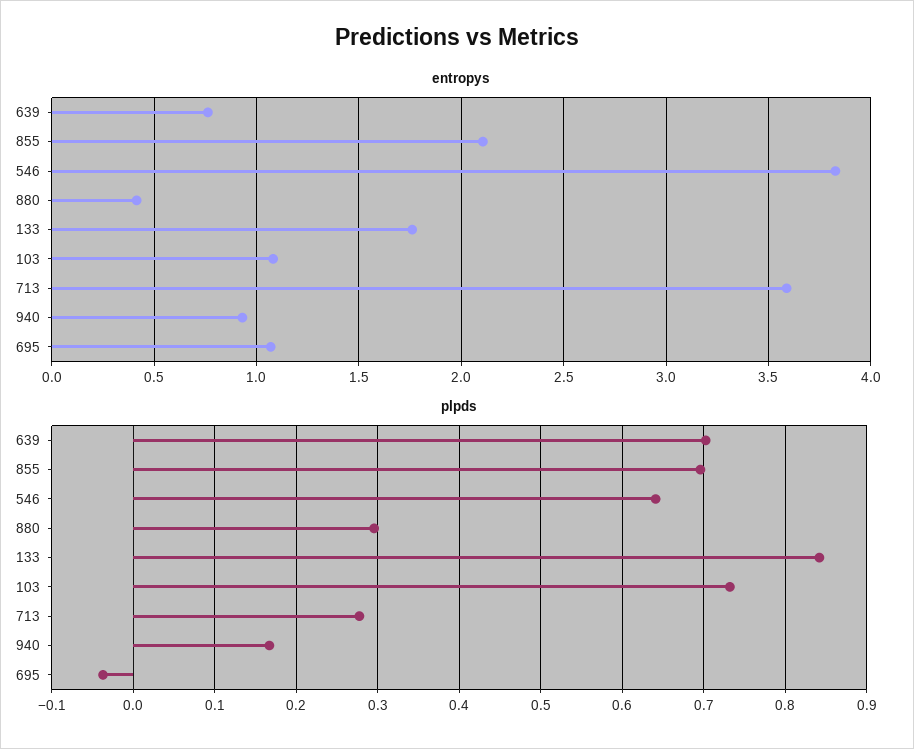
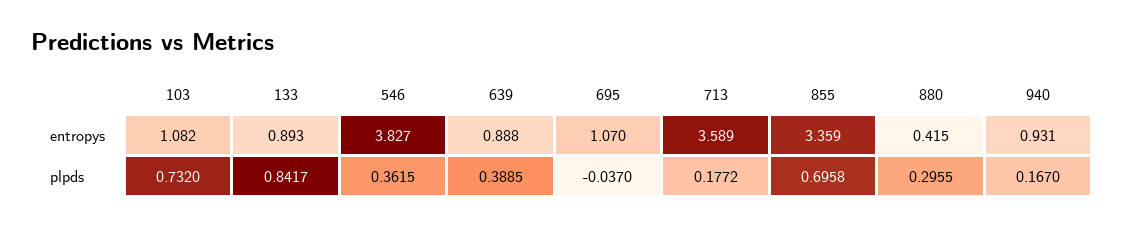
entropys, 639: 0.75 -> 0.888
entropys, 855: 2.1 -> 3.359
entropys, 133: 1.75 -> 0.893
plpds, 639: 0.7 -> 0.3885
plpds, 546: 0.64 -> 0.3615
plpds, 713: 0.28 -> 0.1772

